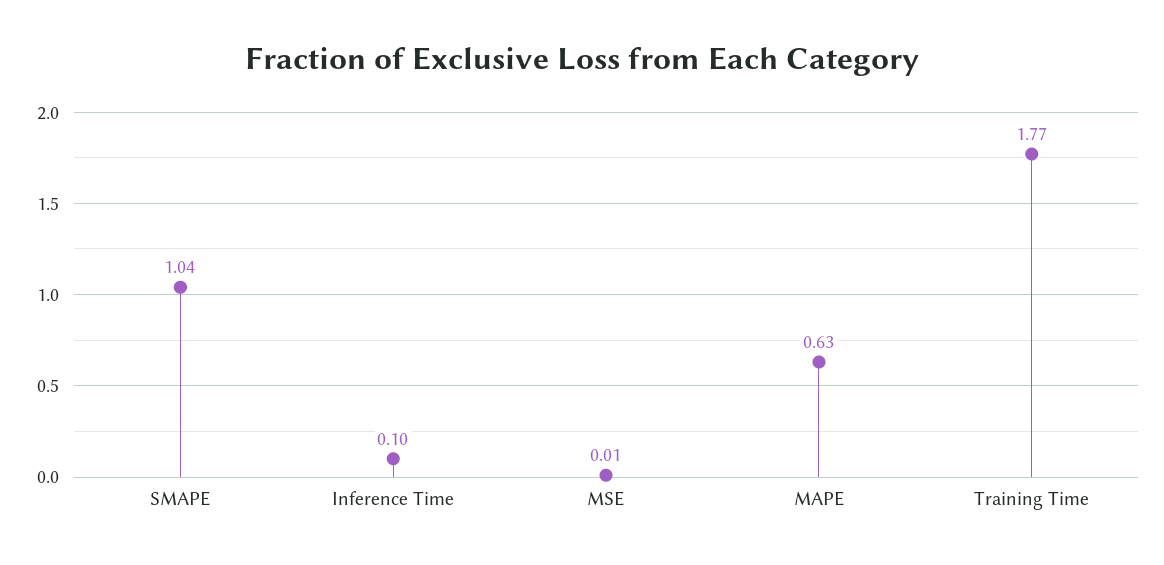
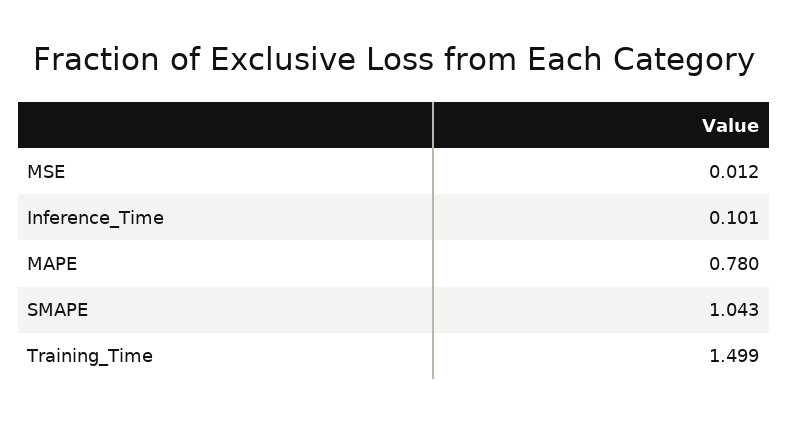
MAPE: 0.63 -> 0.78
Training Time: 1.77 -> 1.499

